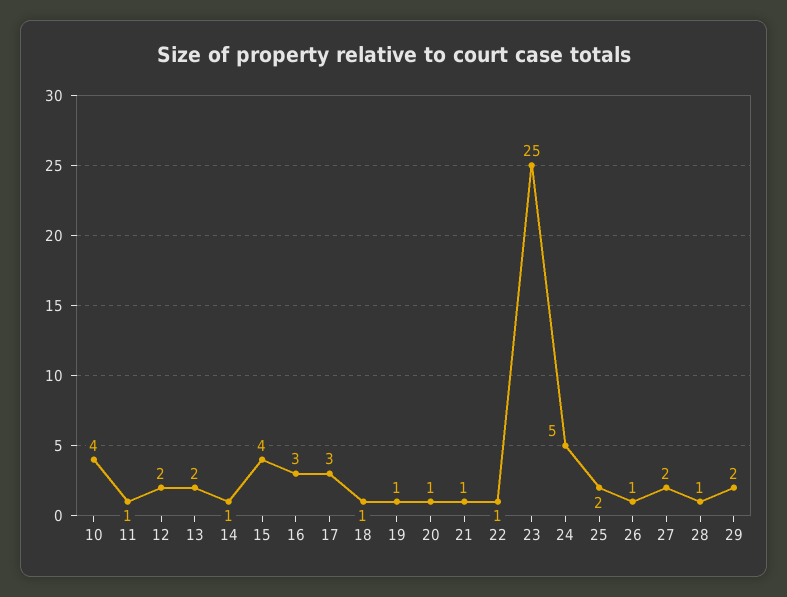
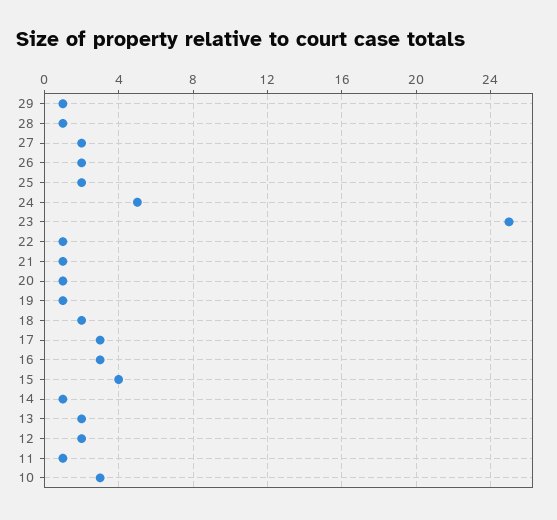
10: 4 -> 3
18: 1 -> 2
26: 1 -> 2
29: 2 -> 1

